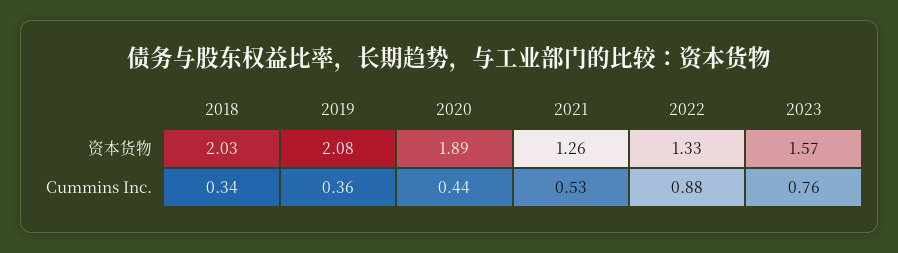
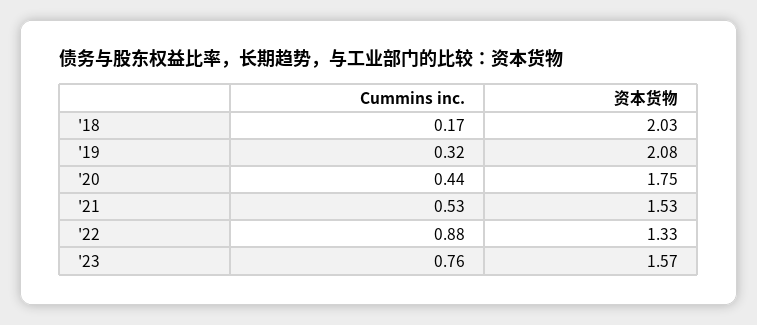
2020, 资本货物: 1.89 -> 1.75
2021, 资本货物: 1.26 -> 1.53
2018, Cummins Inc.: 0.34 -> 0.17
2019, Cummins Inc.: 0.36 -> 0.32

